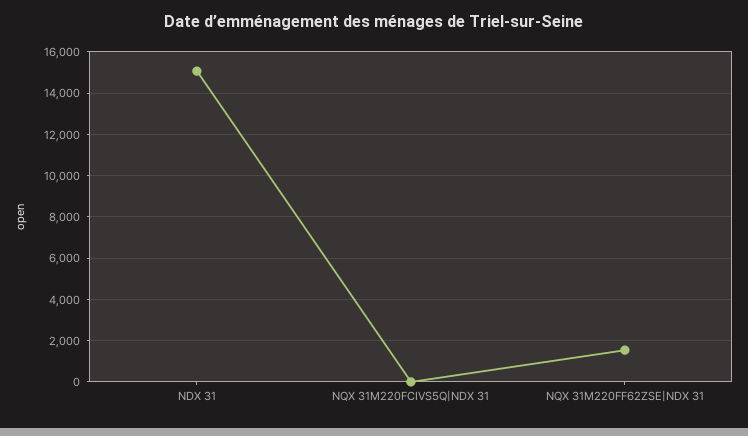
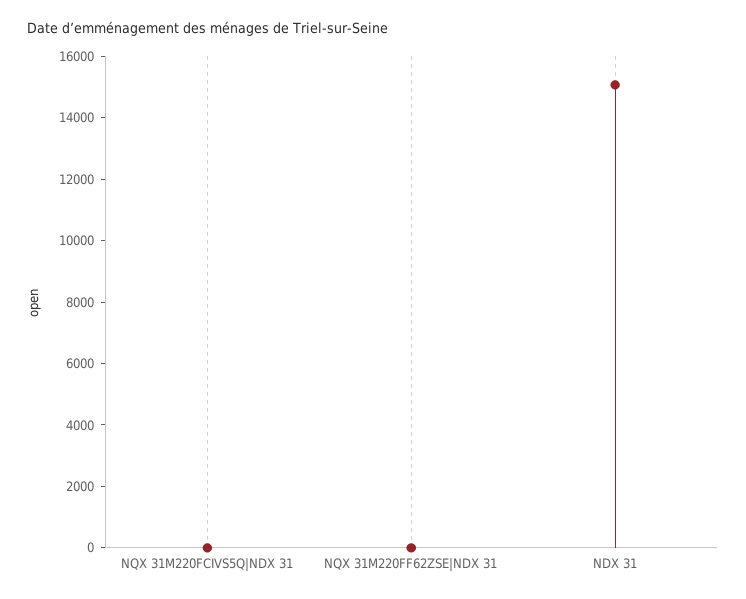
NQX 31M220FF62ZSE|NDX 31: 1500 -> 0

